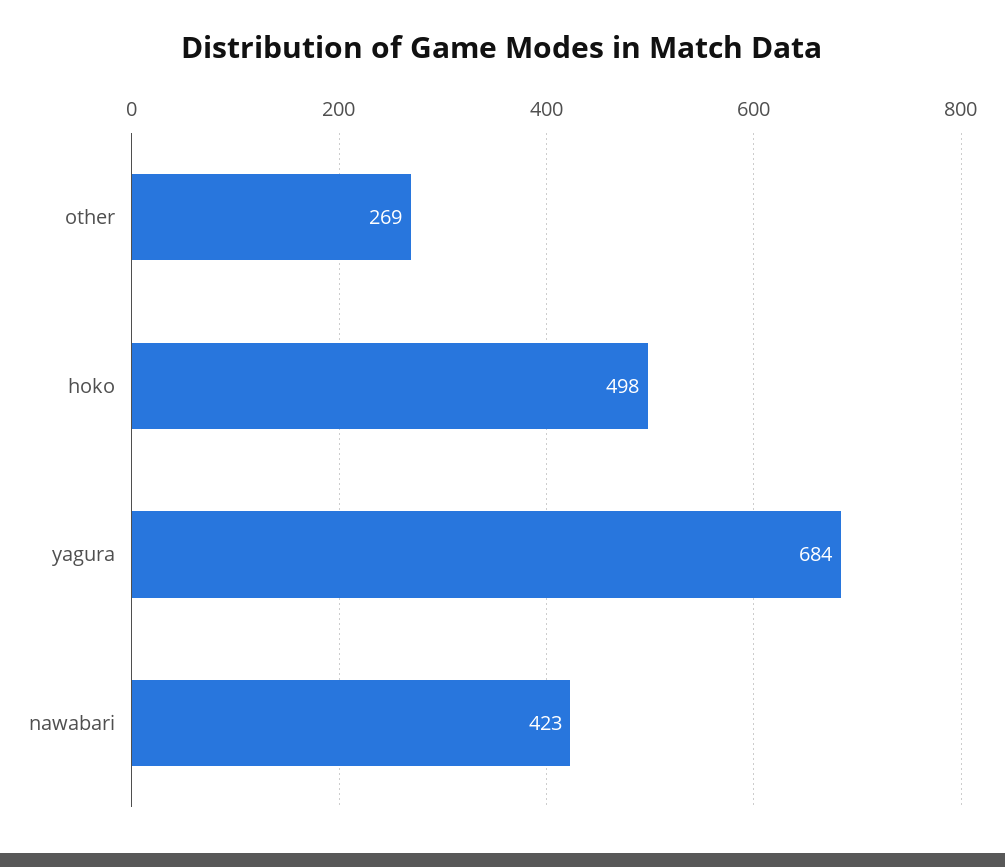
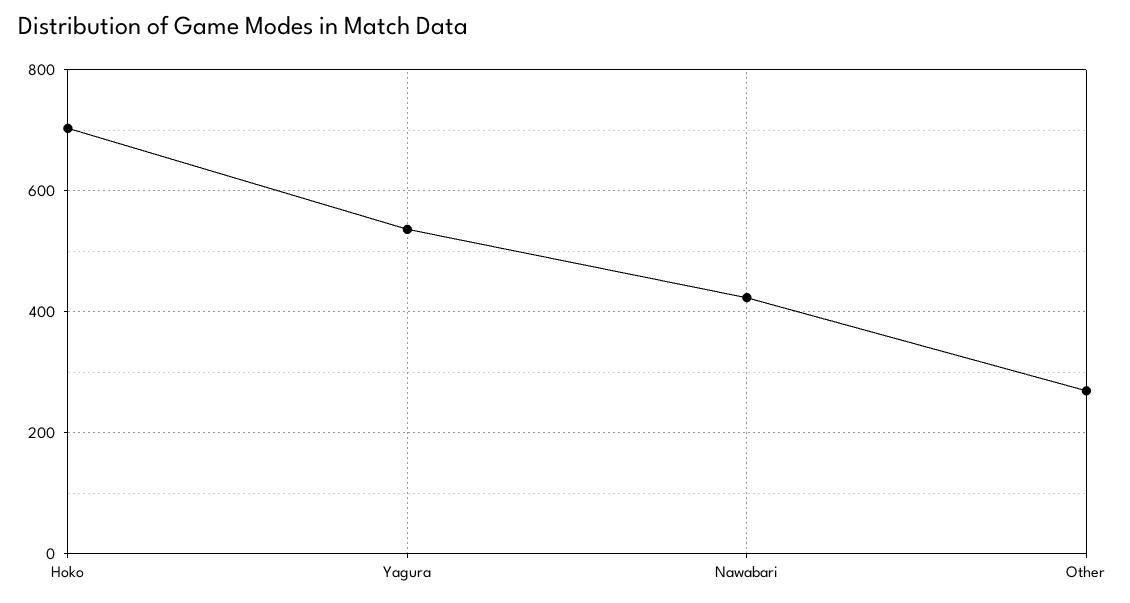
hoko: 498 -> 700
yagura: 684 -> 540

